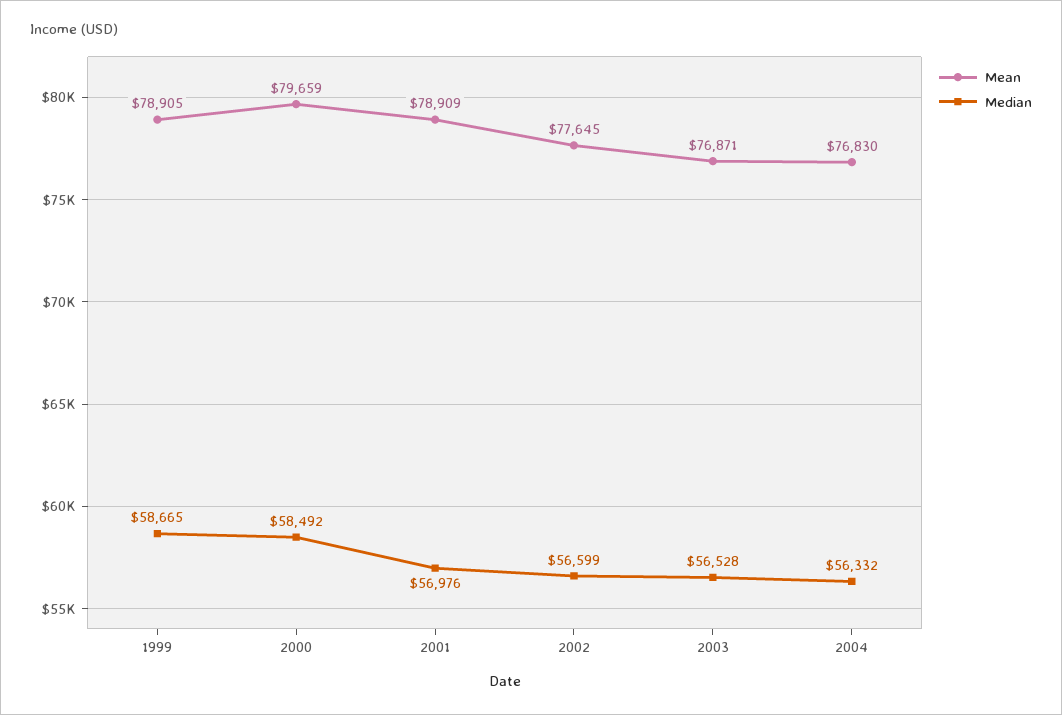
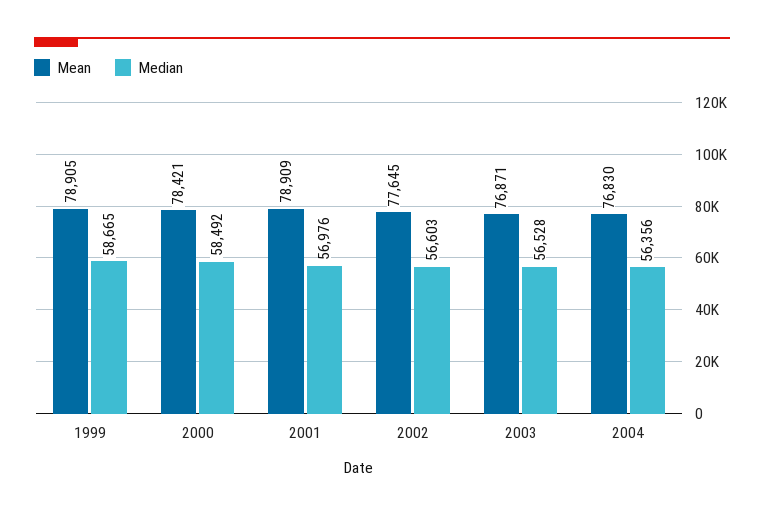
Mean, 2000: 79659 -> 78421
Median, 2002: 56599 -> 56603
Median, 2004: 56332 -> 56356

